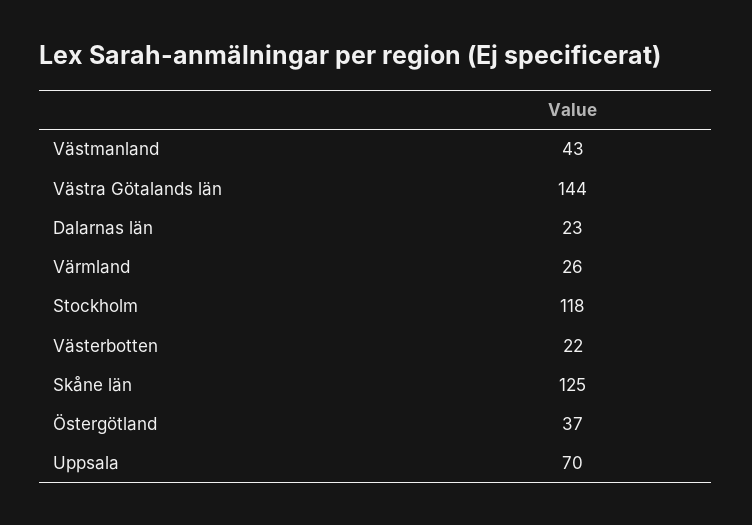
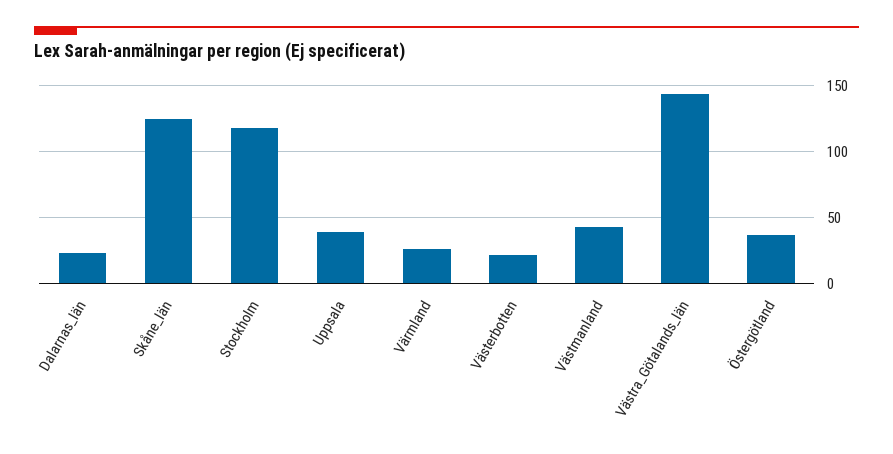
Uppsala: 70 -> 40

